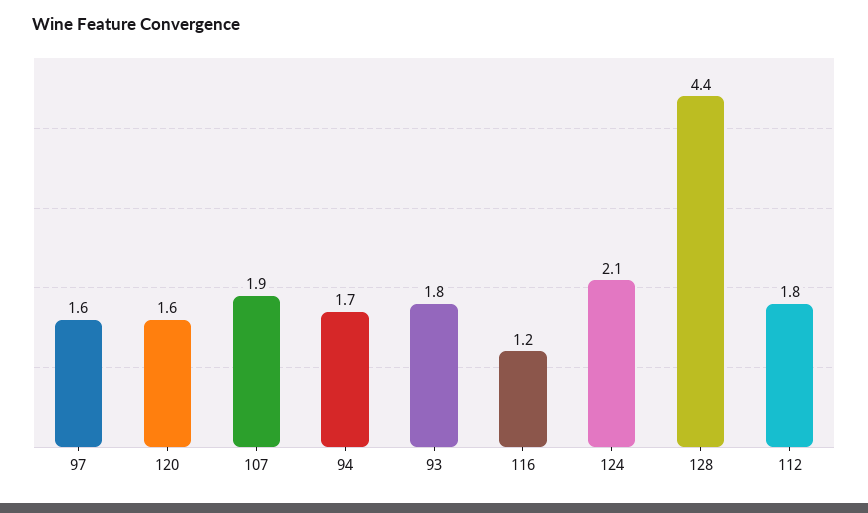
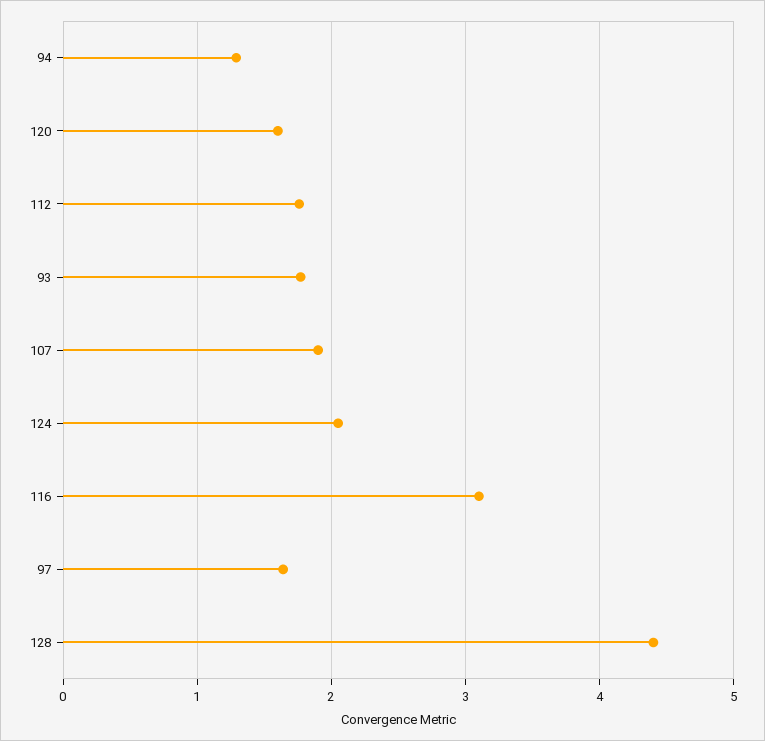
94: 1.7 -> 1.3
116: 1.2 -> 3.1

